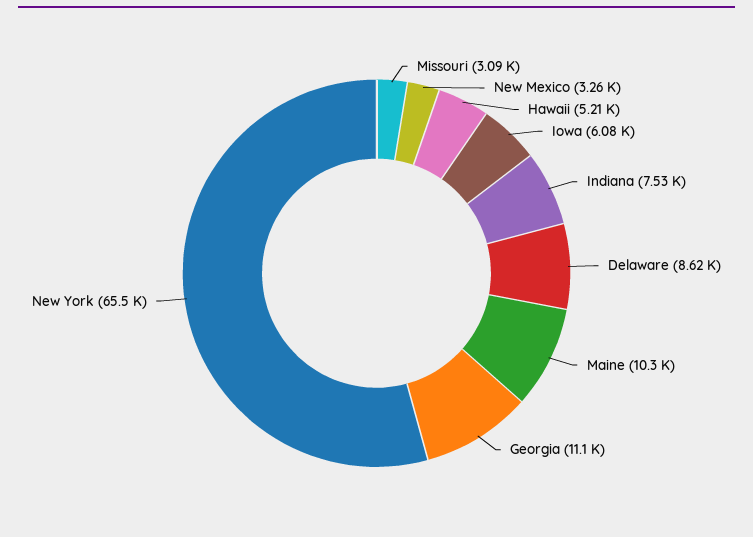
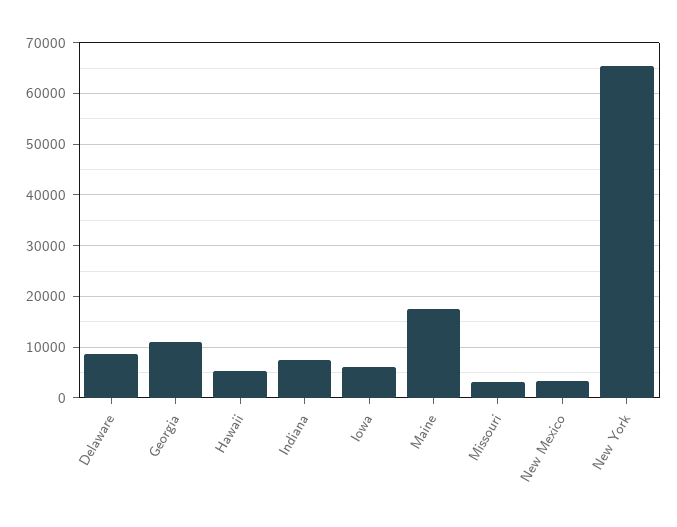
Maine: 10300 -> 18000

